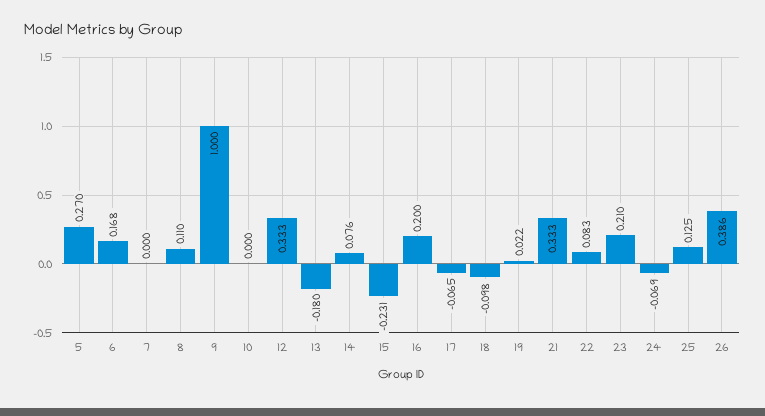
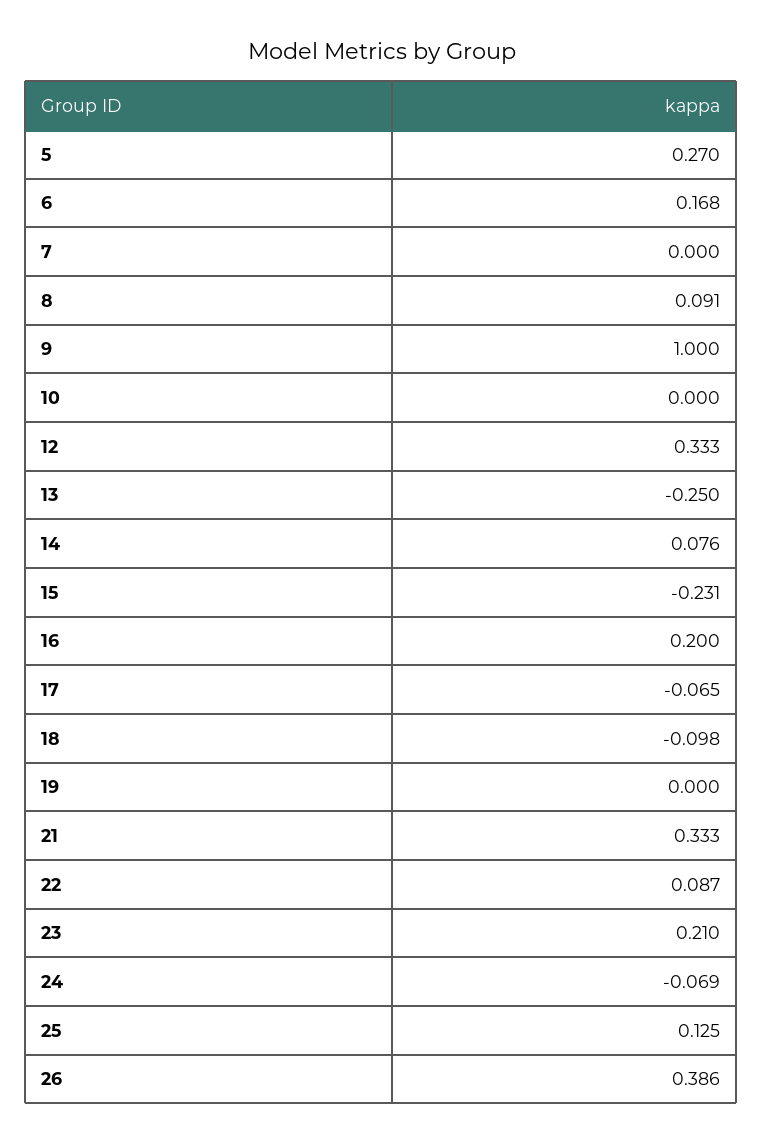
8: 0.11 -> 0.091
13: -0.18 -> -0.25
19: 0.022 -> 0
22: 0.083 -> 0.087

